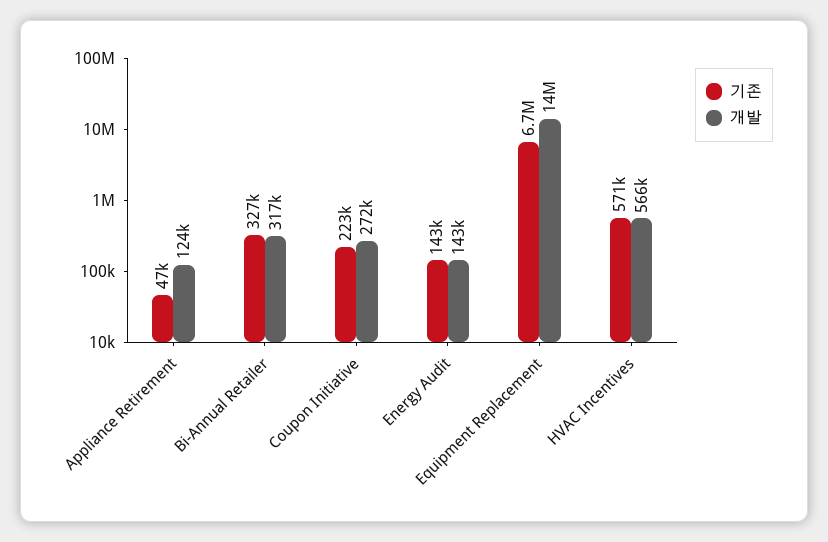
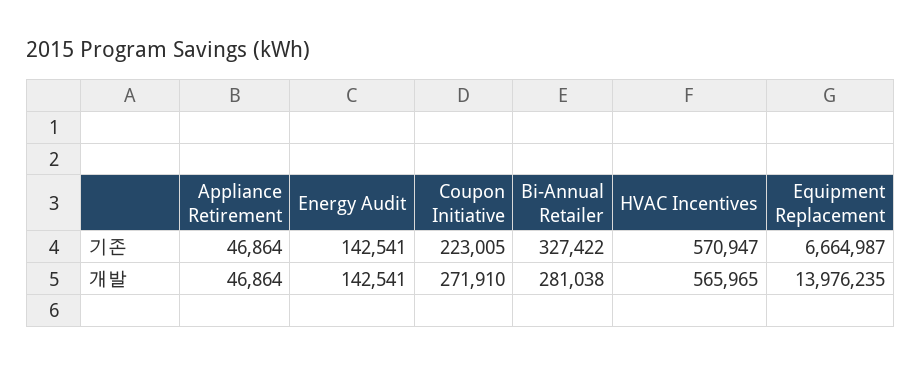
개발, Appliance Retirement: 124000 -> 46864
개발, Bi-Annual Retailer: 317000 -> 281038

